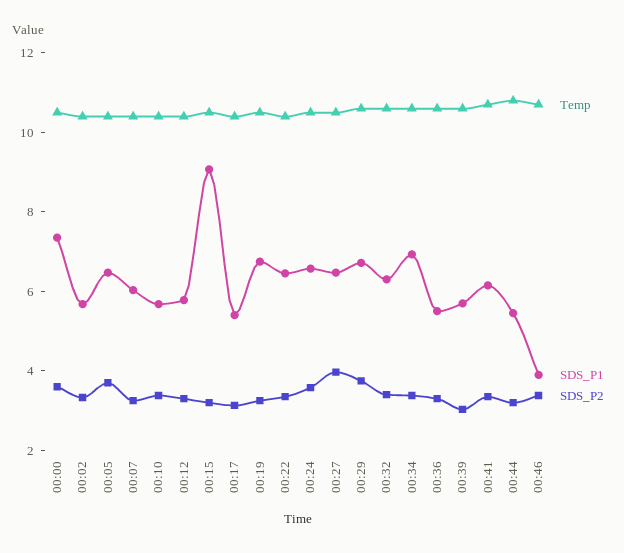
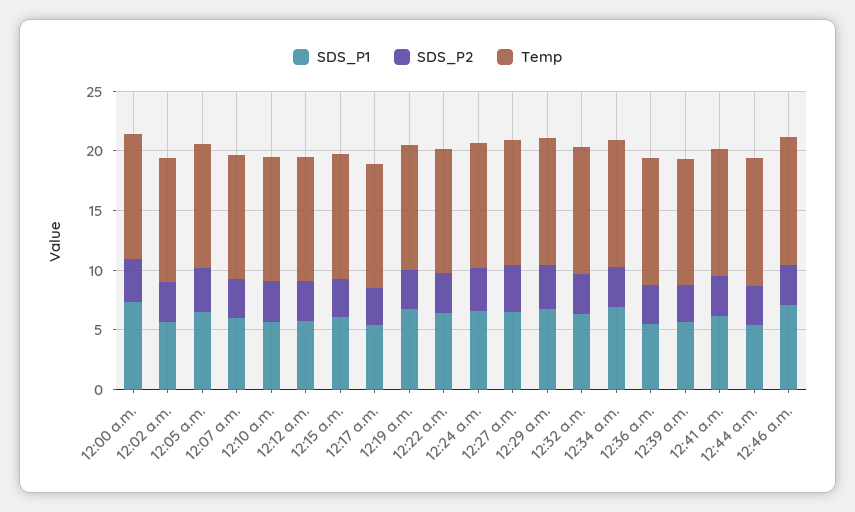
SDS_P1, 00:15: 9 -> 6
SDS_P1, 00:46: 4 -> 7

